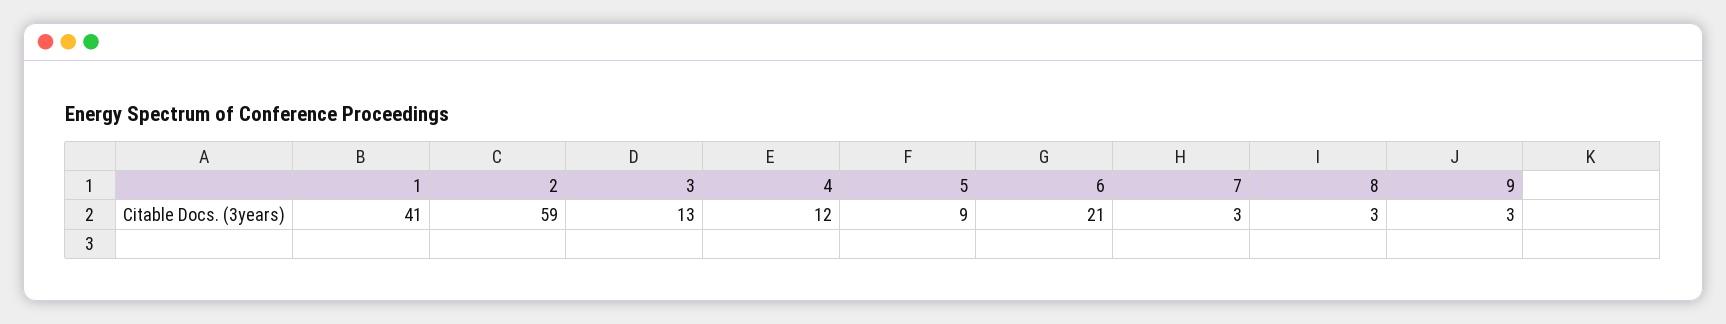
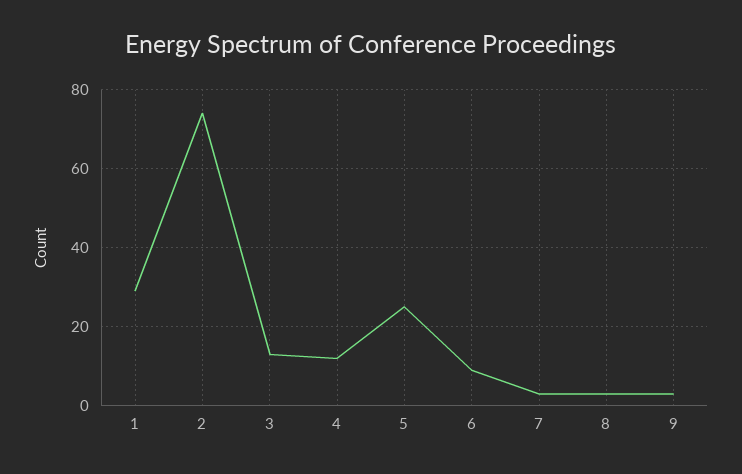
1: 41 -> 30
2: 59 -> 75
5: 9 -> 25
6: 21 -> 10

